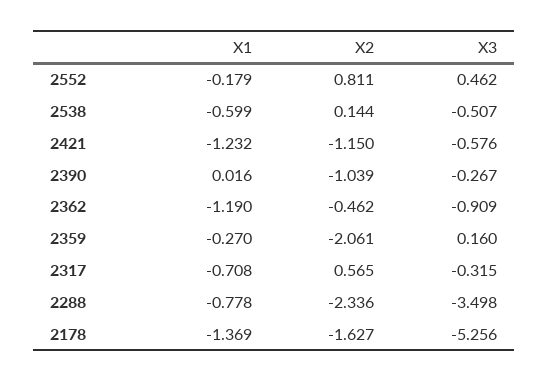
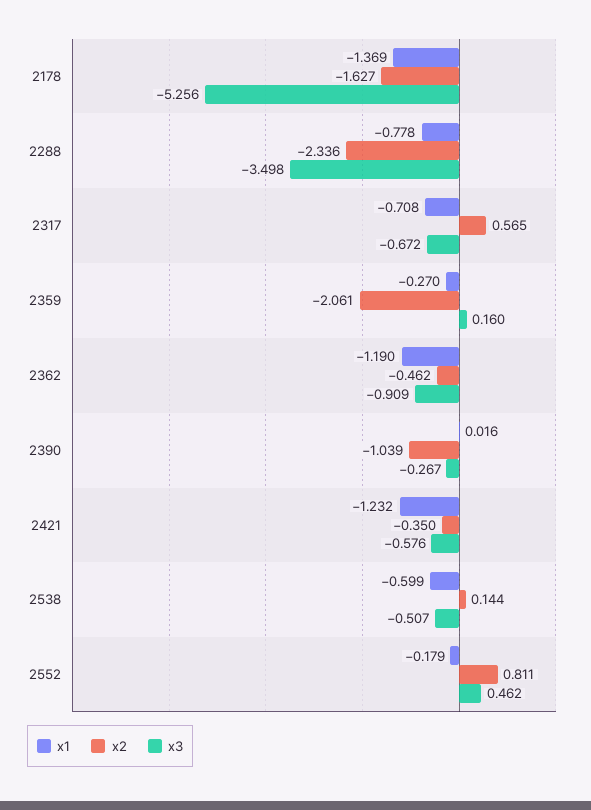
X2, 2421: -1.15 -> -0.35
X3, 2317: -0.315 -> -0.672

